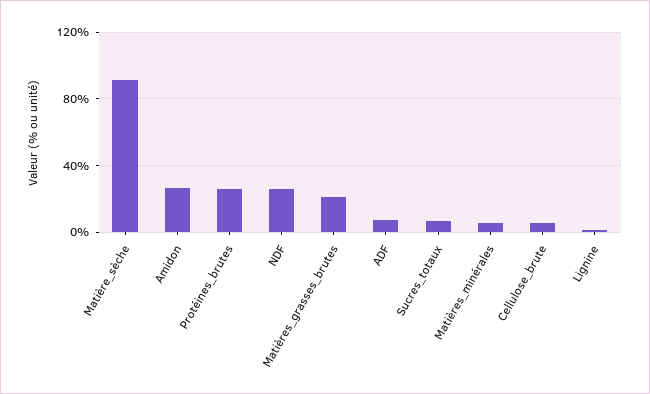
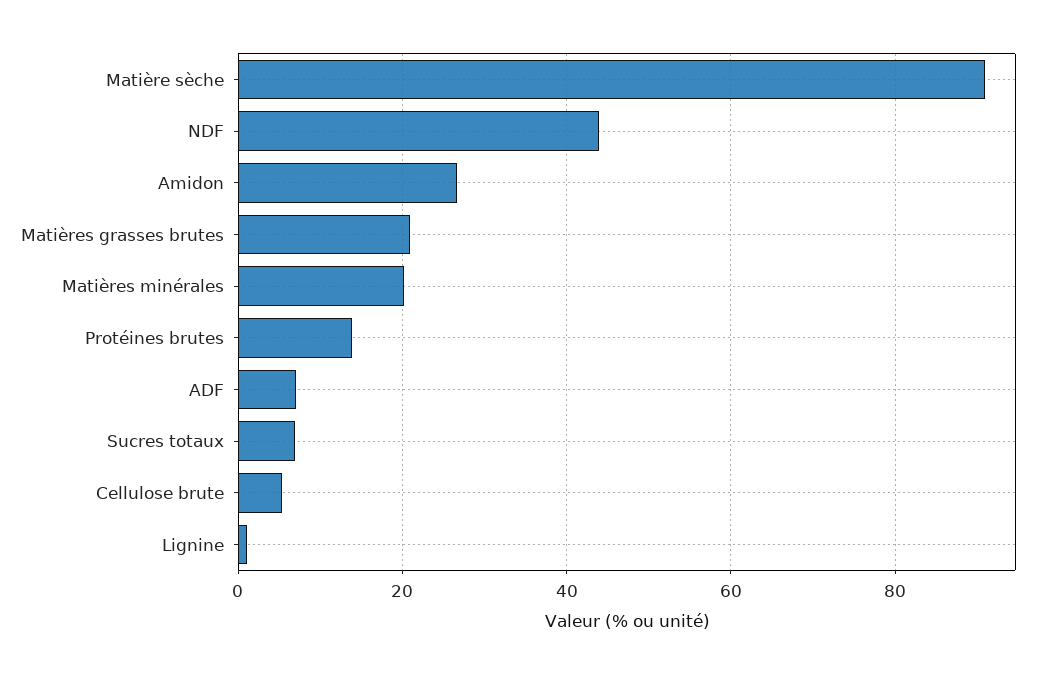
Protéines_brutes: 25 -> 14
NDF: 25 -> 44
Matières_minérales: 5 -> 20

